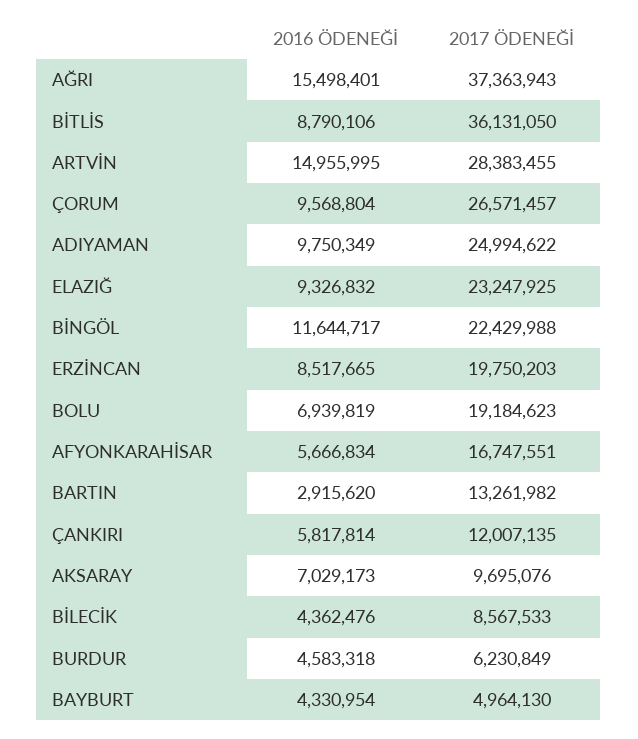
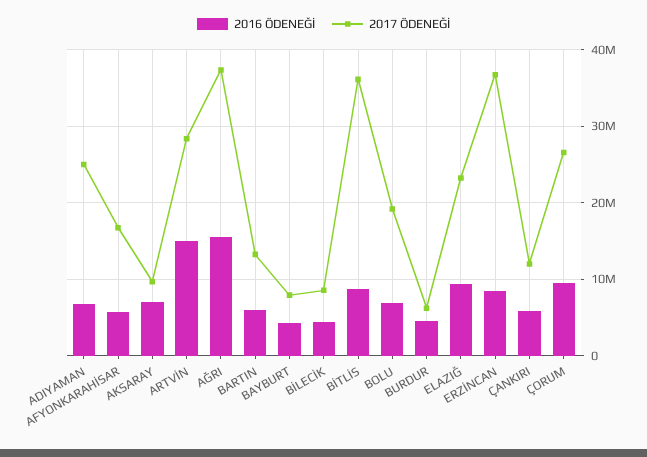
2016 ÖDENEĞİ, ADIYAMAN: 9750349 -> 7000000
2016 ÖDENEĞİ, BİNGÖL: 11644717 -> none
2017 ÖDENEĞİ, BİNGÖL: 22429988 -> none
2017 ÖDENEĞİ, ERZİNCAN: 19750203 -> 37000000
2016 ÖDENEĞİ, BARTIN: 2915620 -> 6000000
2017 ÖDENEĞİ, BAYBURT: 4964130 -> 8000000

